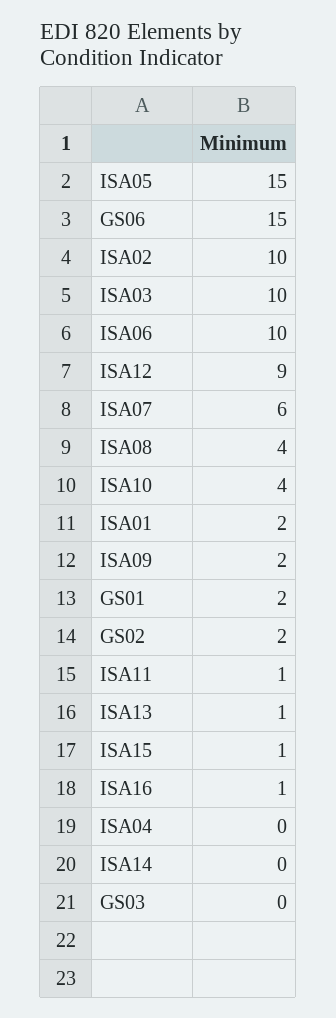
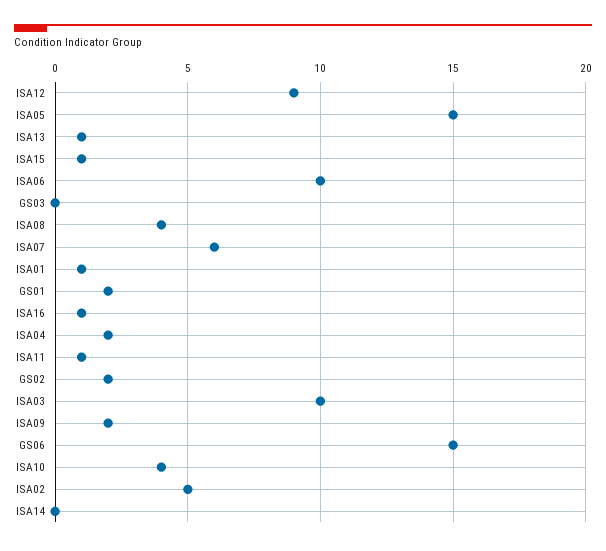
ISA02: 10 -> 5
ISA01: 2 -> 1
ISA04: 0 -> 2

